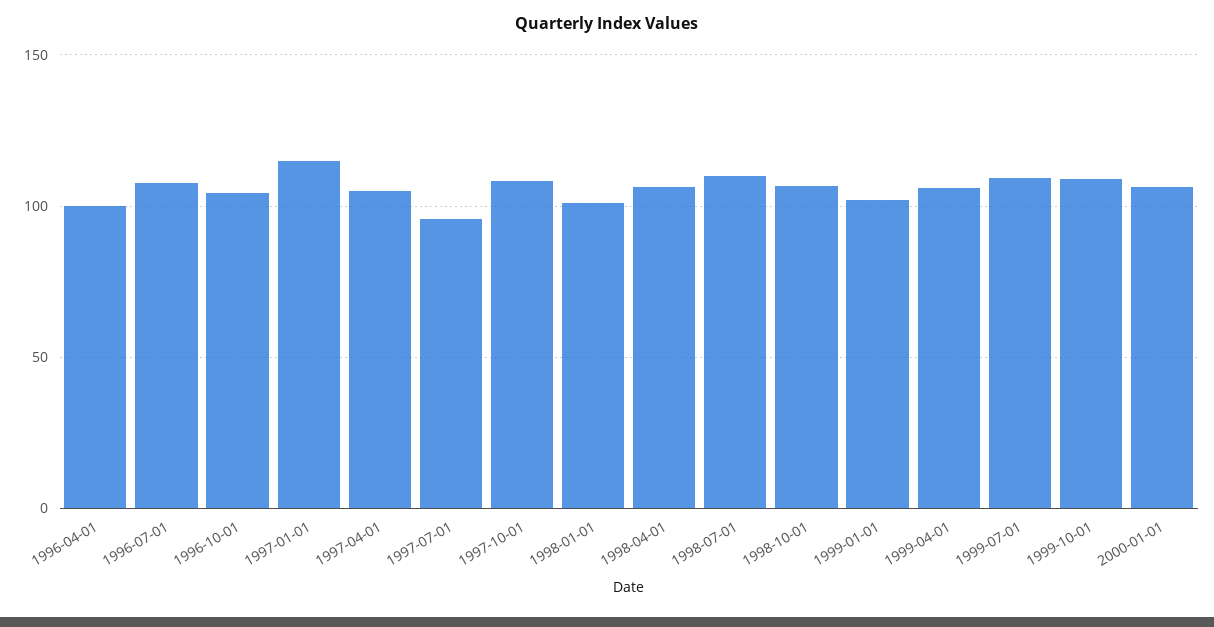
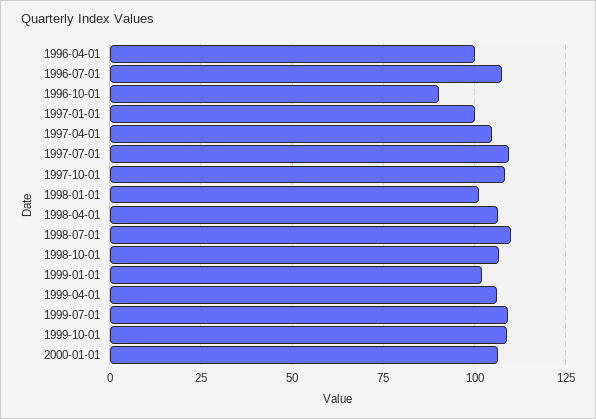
1996-10-01: 105 -> 90
1997-01-01: 115 -> 100
1997-07-01: 95 -> 110

